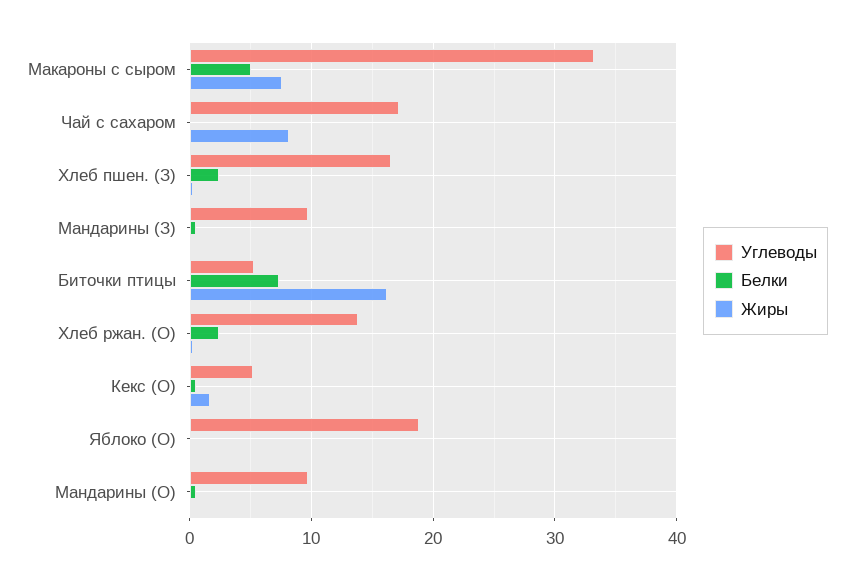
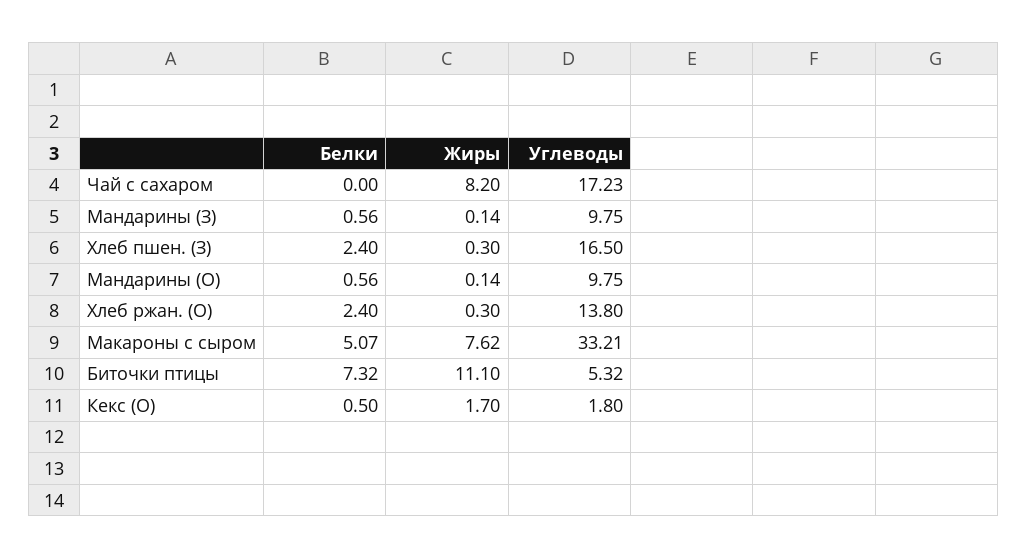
Жиры, Биточки птицы: 16 -> 11.1
Углеводы, Кекс (О): 5 -> 1.8
Углеводы, Яблоко (О): 19 -> none
Белки, Яблоко (О): 0 -> none
Жиры, Яблоко (О): 0 -> none

